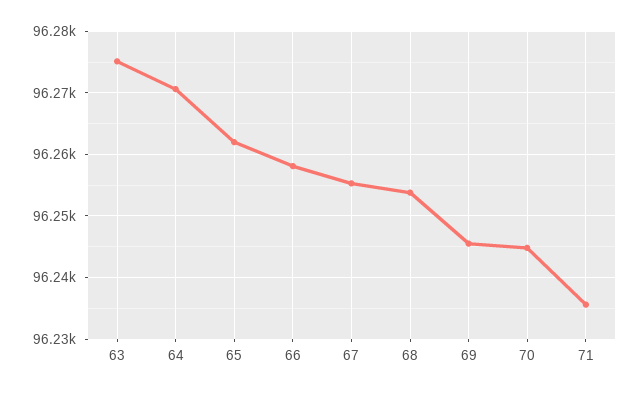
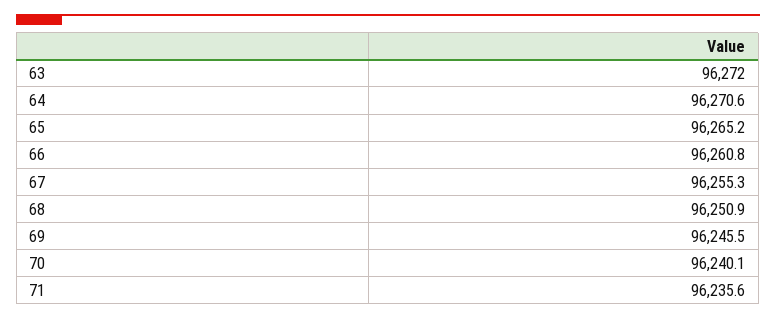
63: 96275 -> 96272
65: 96262 -> 96265.2
66: 96258 -> 96260.8
68: 96254 -> 96250.9
70: 96245 -> 96240.1

